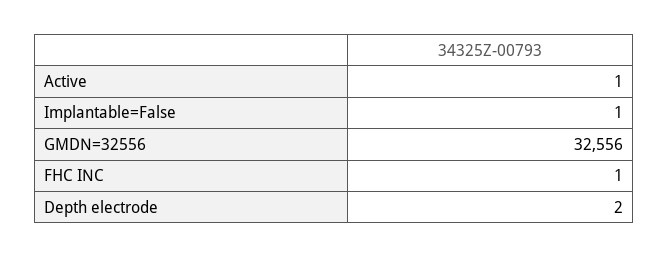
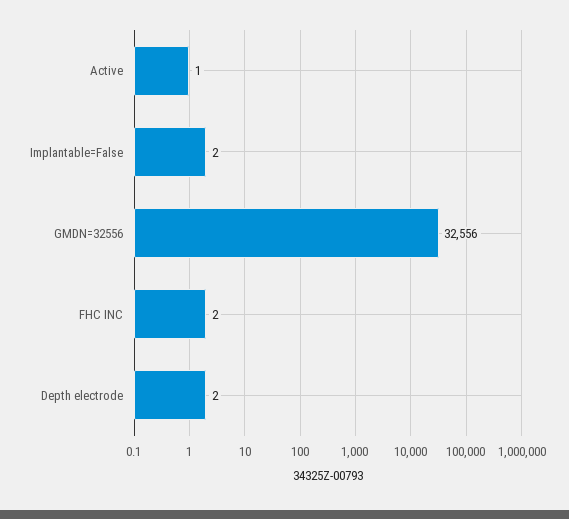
Implantable=False: 1 -> 2
FHC INC: 1 -> 2

